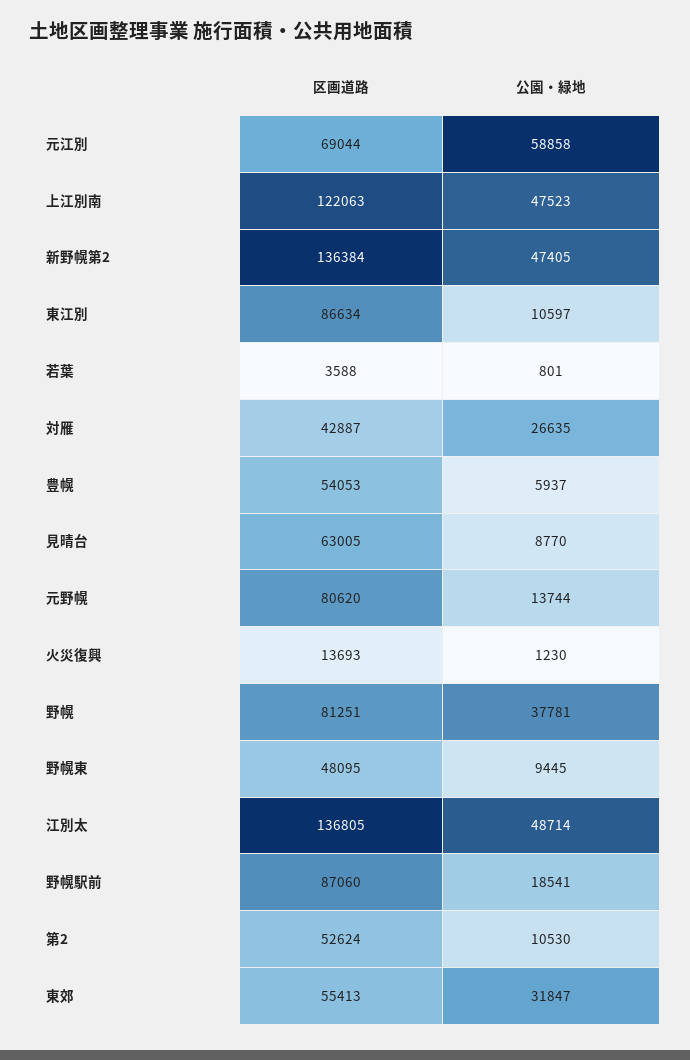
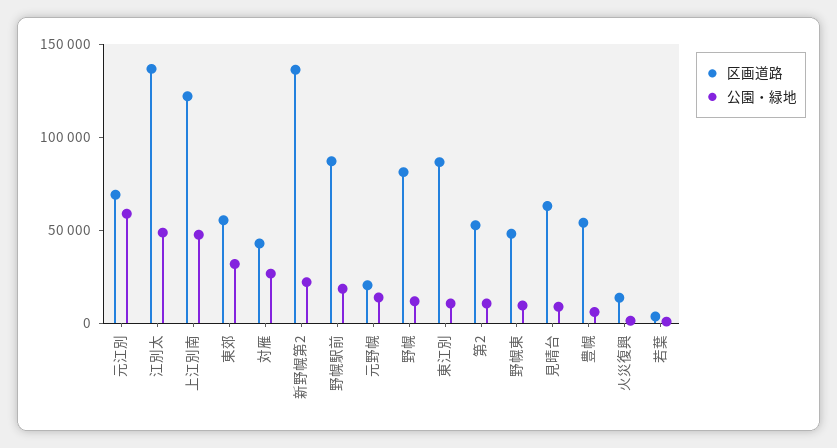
公園・緑地, 新野幌第2: 47405 -> 20000
区画道路, 元野幌: 80620 -> 20000
公園・緑地, 野幌: 37781 -> 10000

